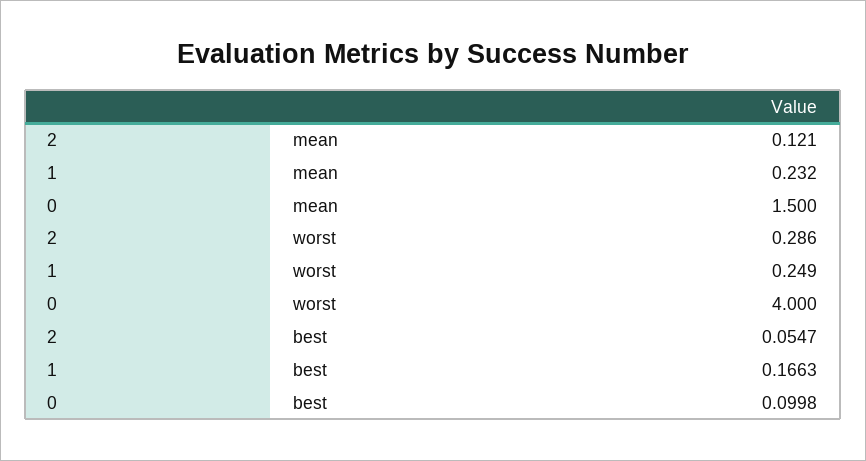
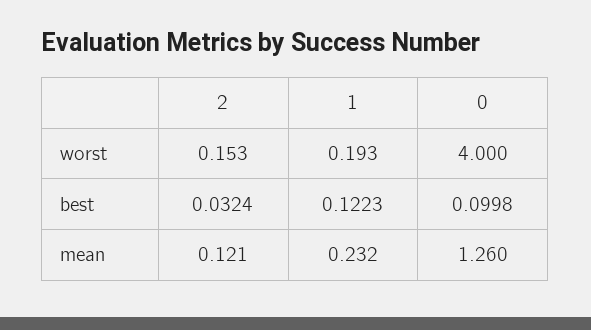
0, mean: 1.5 -> 1.26
2, worst: 0.286 -> 0.153
1, worst: 0.249 -> 0.193
2, best: 0.0547 -> 0.0324
1, best: 0.1663 -> 0.1223

